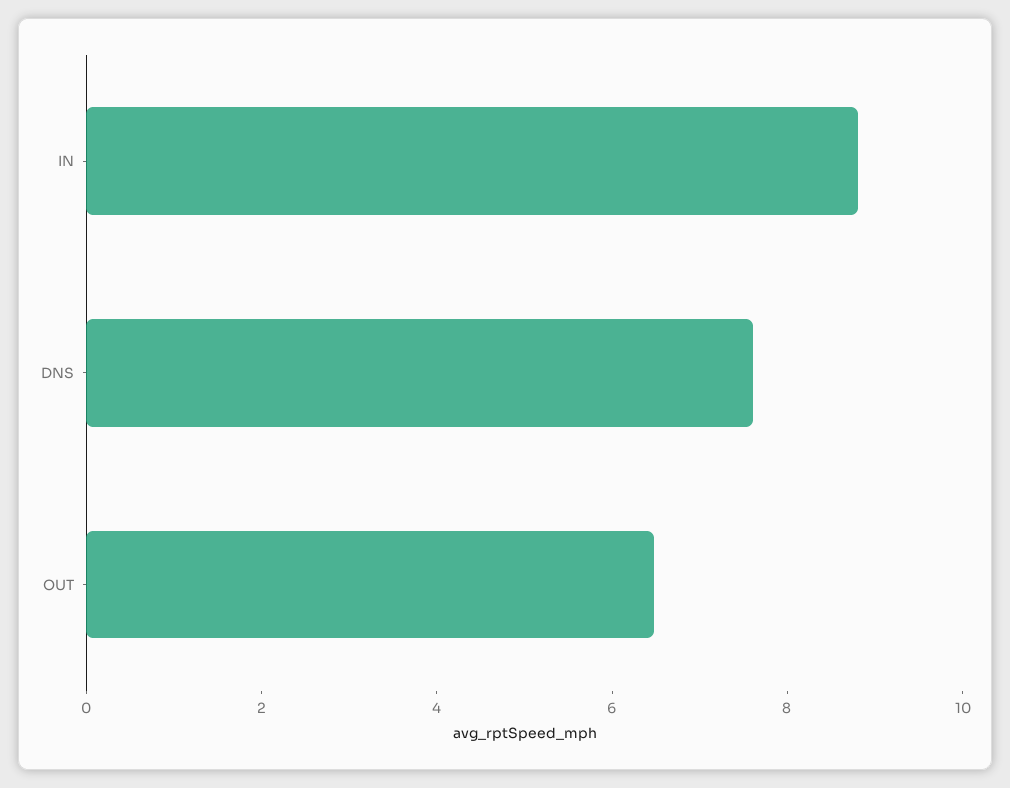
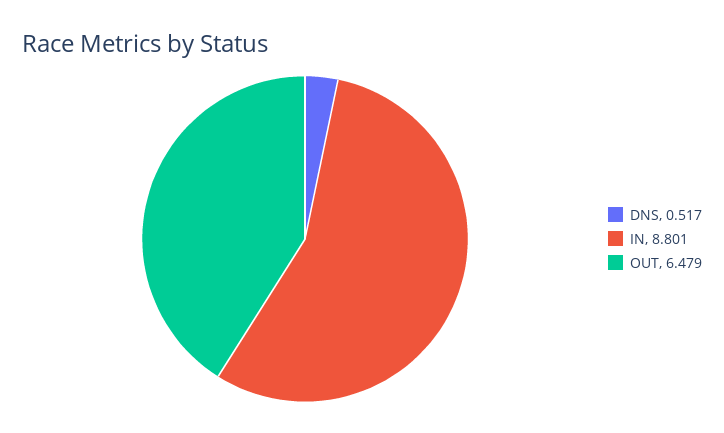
DNS: 7.5 -> 0.517

